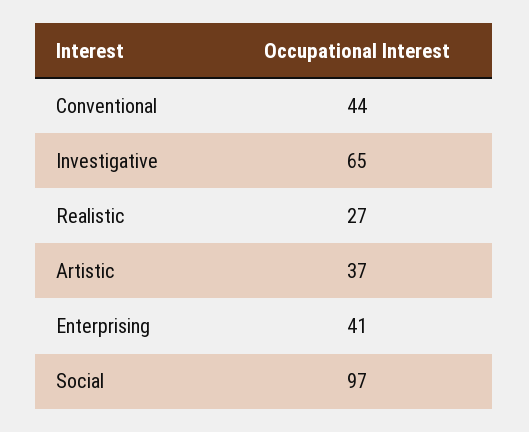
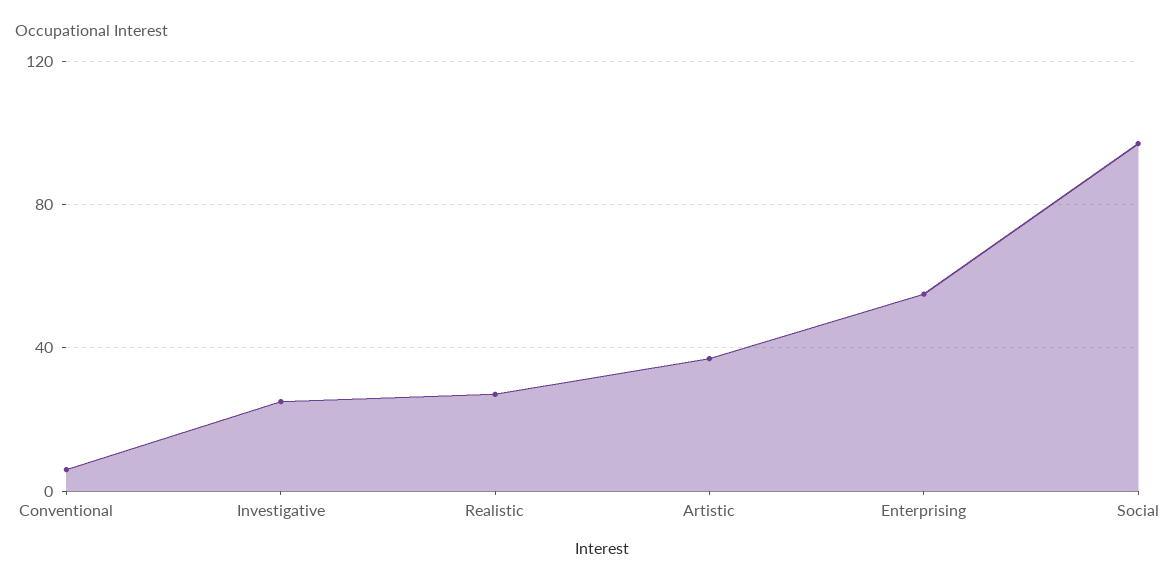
Conventional: 44 -> 5
Investigative: 65 -> 25
Enterprising: 41 -> 55

